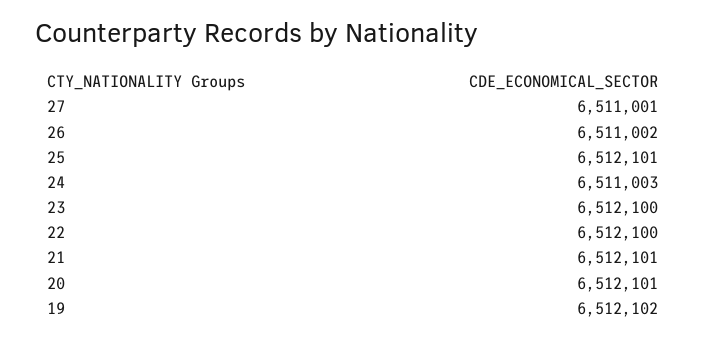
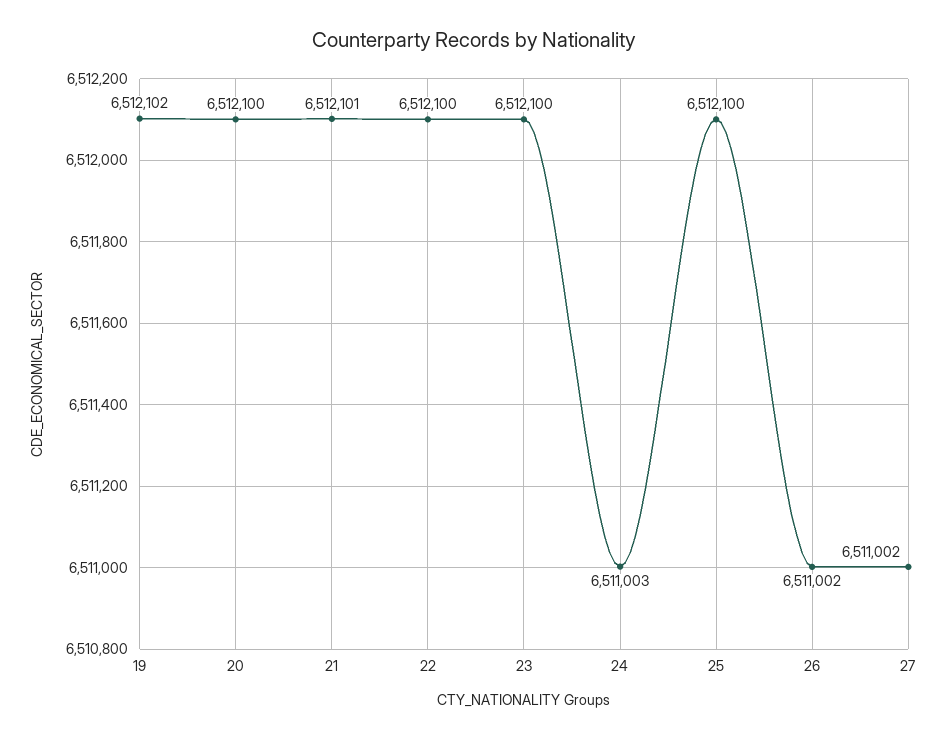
27: 6511001 -> 6511002
25: 6512101 -> 6512100
20: 6512101 -> 6512100

